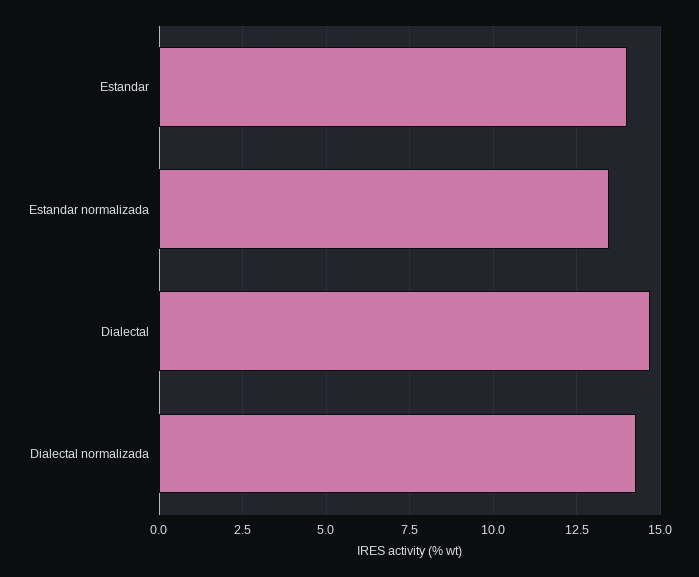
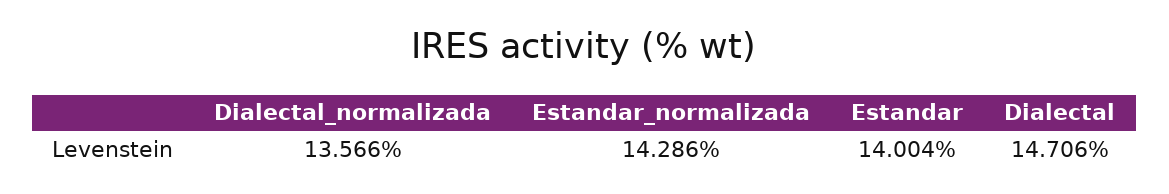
Estandar normalizada: 13.5 -> 14.286
Dialectal normalizada: 14.25 -> 13.566

